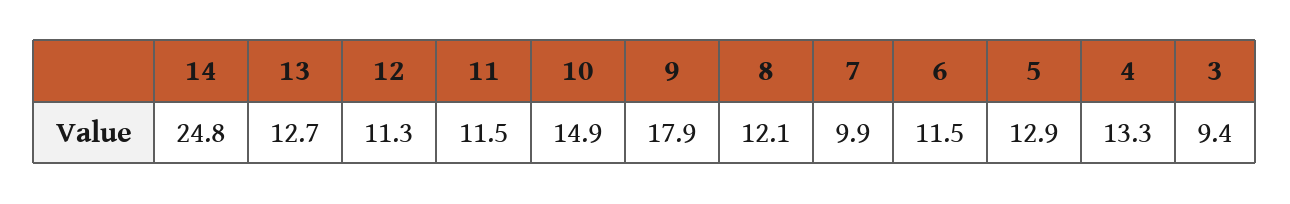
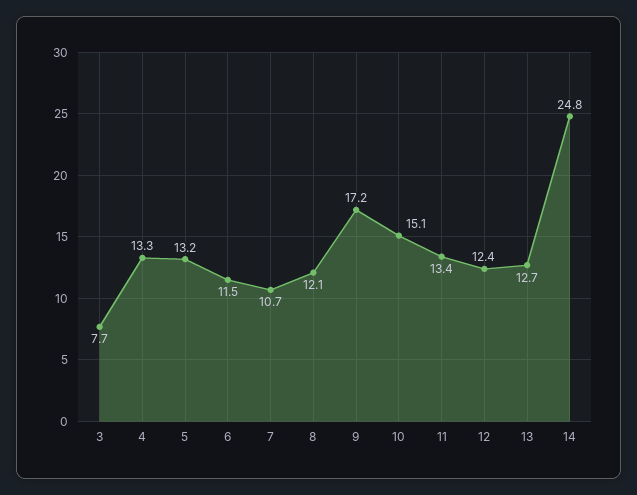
12: 11.3 -> 12.4
11: 11.5 -> 13.4
10: 14.9 -> 15.1
9: 17.9 -> 17.2
7: 9.9 -> 10.7
5: 12.9 -> 13.2
3: 9.4 -> 7.7

